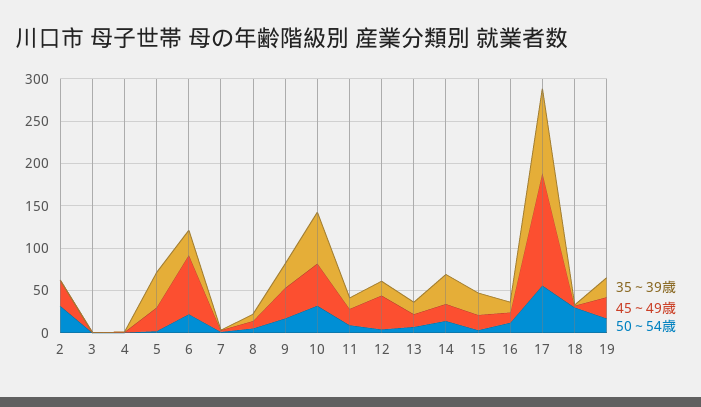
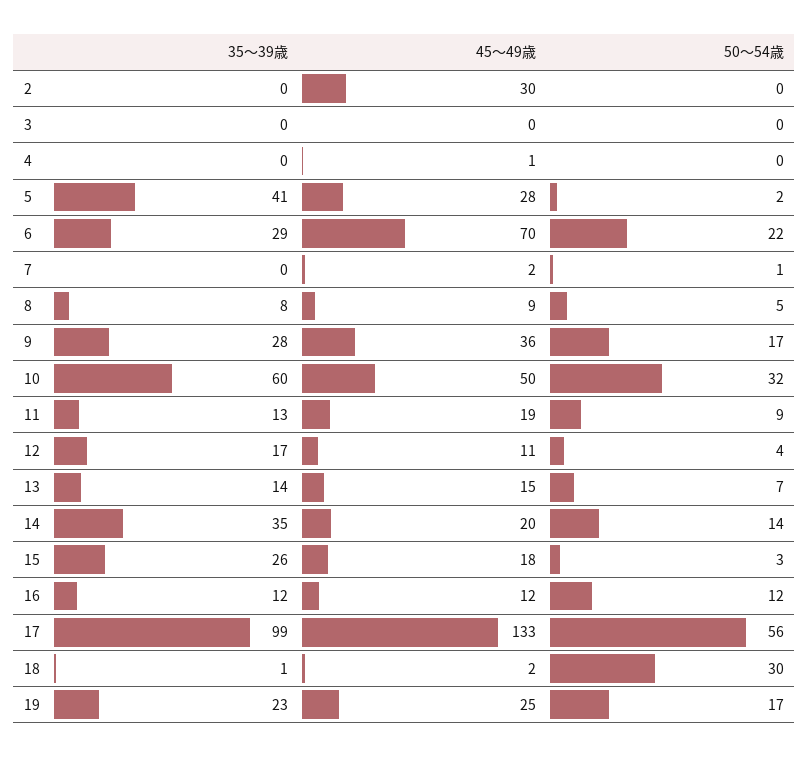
50～54歳, 2: 30 -> 0
45～49歳, 12: 40 -> 11

